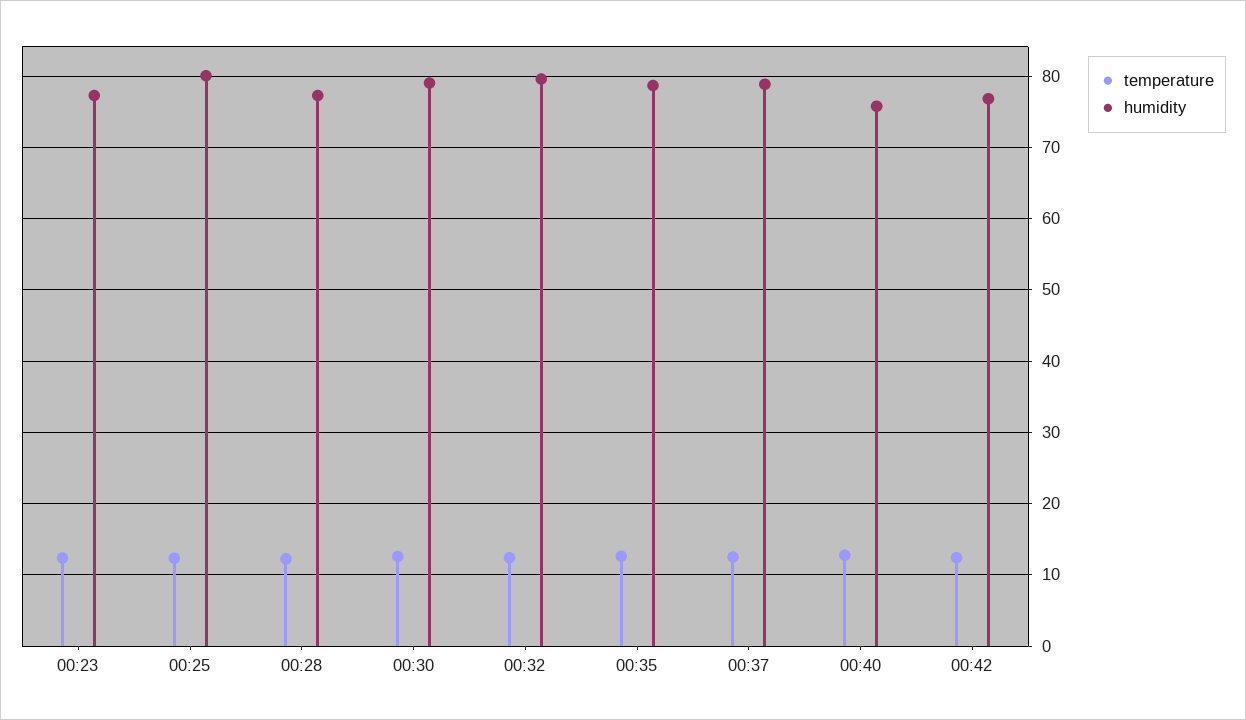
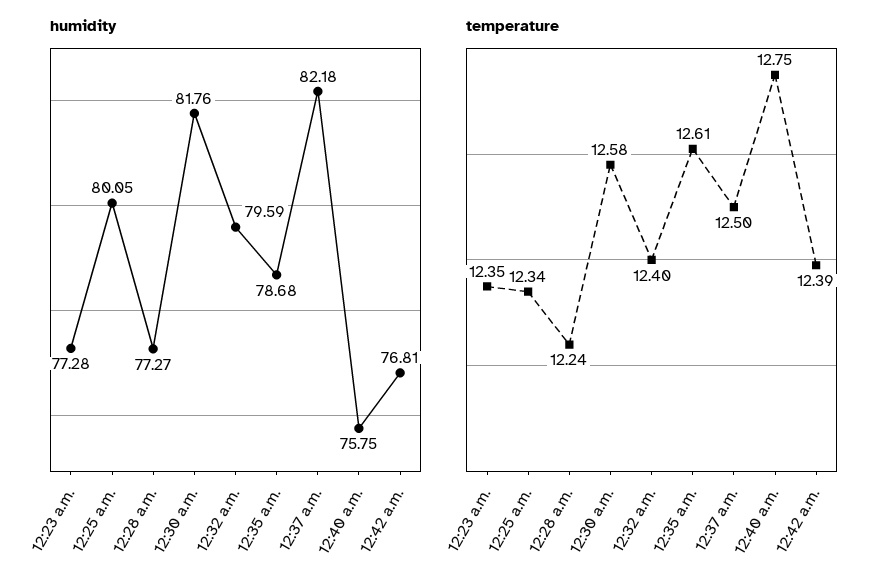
humidity, 00:30: 79 -> 81.76
humidity, 00:37: 79 -> 82.18

